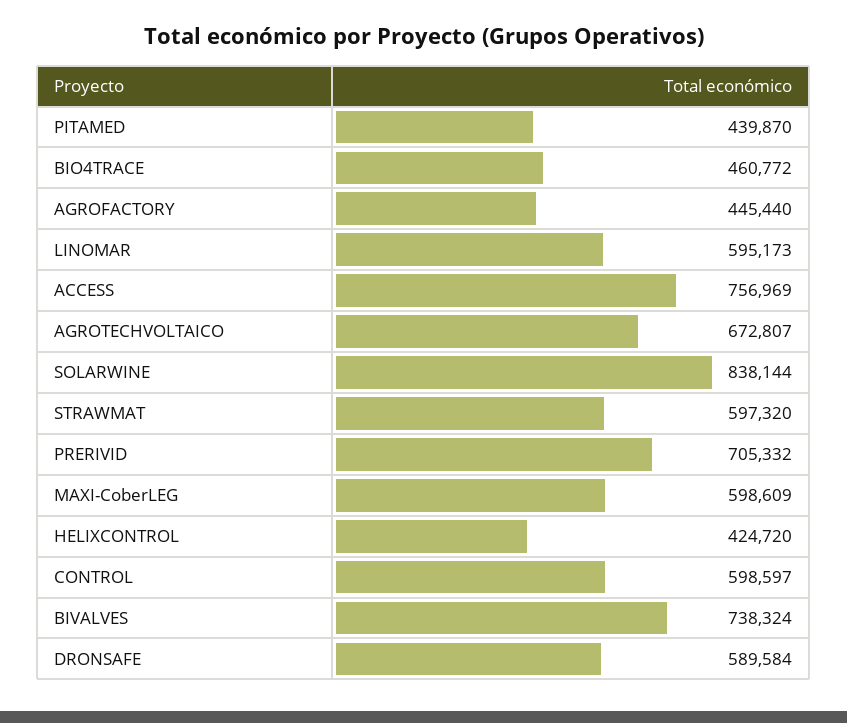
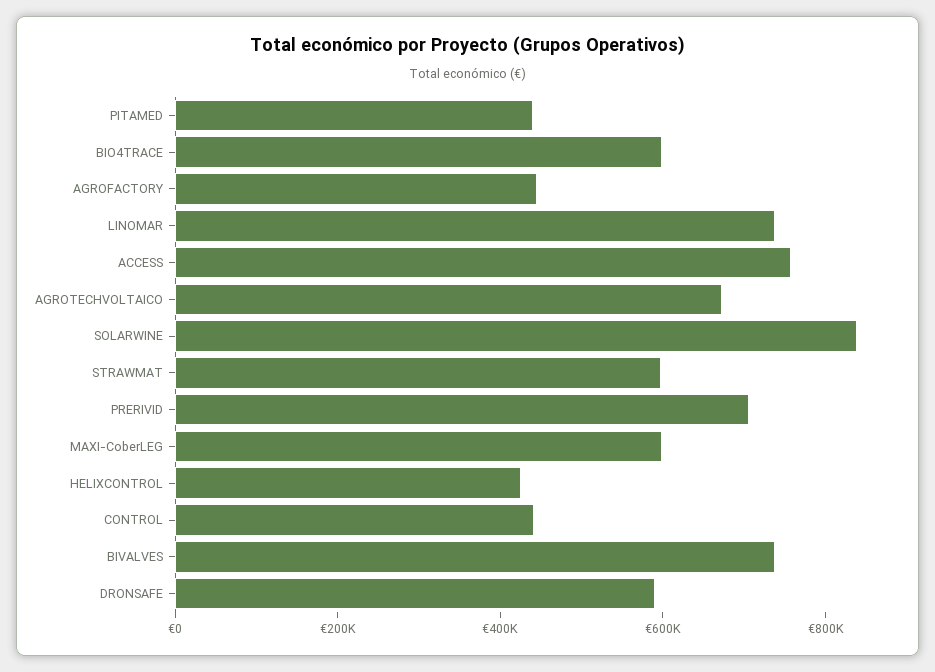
BIO4TRACE: 460772 -> 600000
LINOMAR: 595173 -> 750000
CONTROL: 598597 -> 450000

